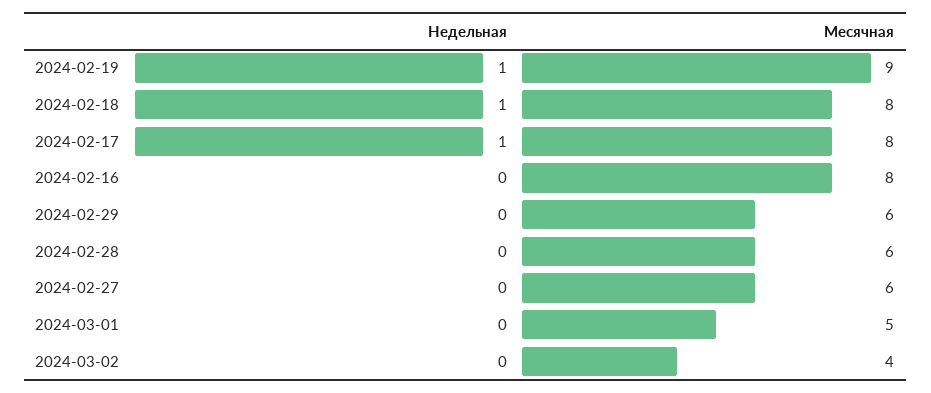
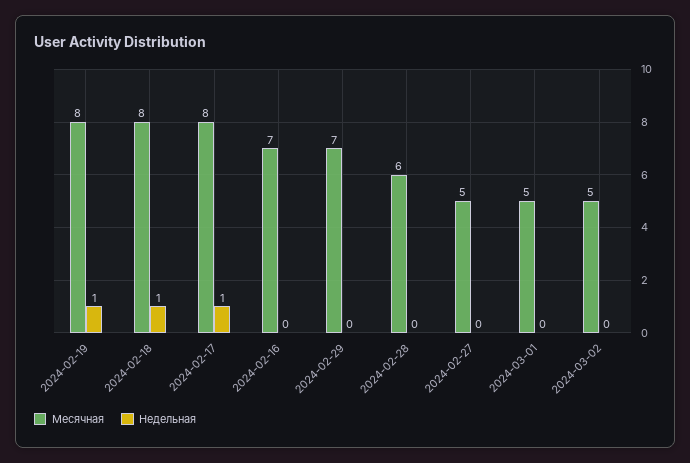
Месячная, 2024-02-19: 9 -> 8
Месячная, 2024-02-16: 8 -> 7
Месячная, 2024-02-29: 6 -> 7
Месячная, 2024-02-27: 6 -> 5
Месячная, 2024-03-02: 4 -> 5

